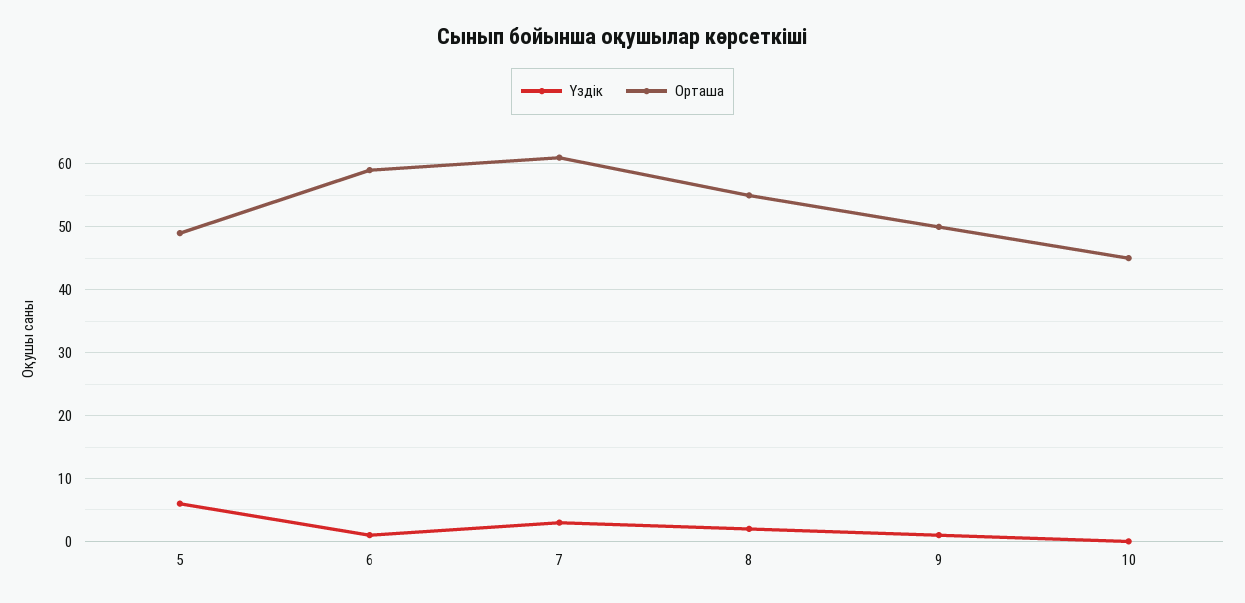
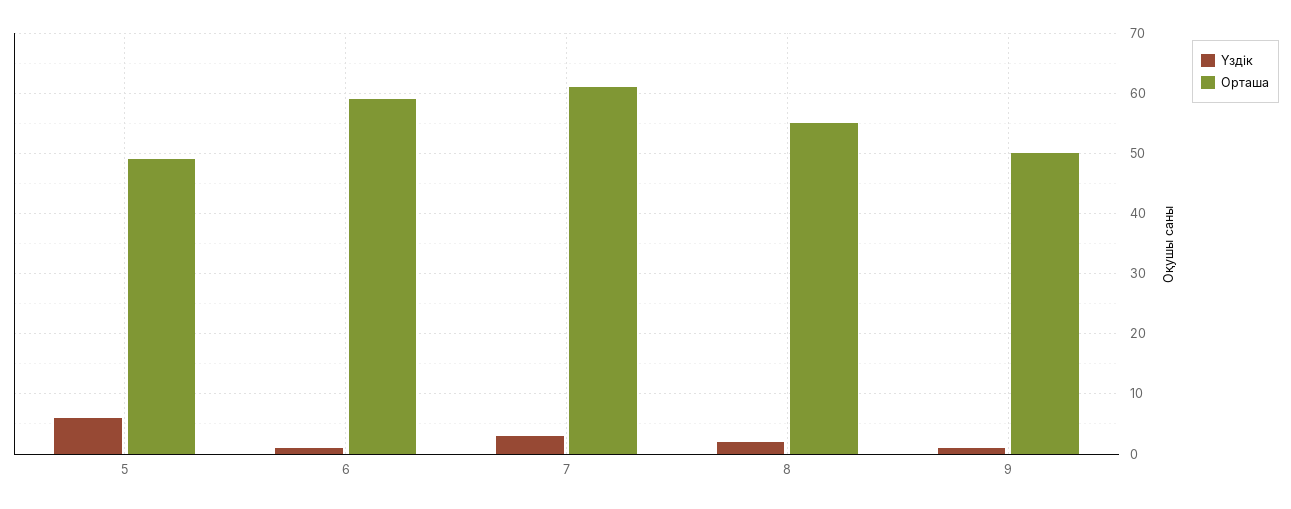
Үздік, 10: 0 -> none
Орташа, 10: 45 -> none

